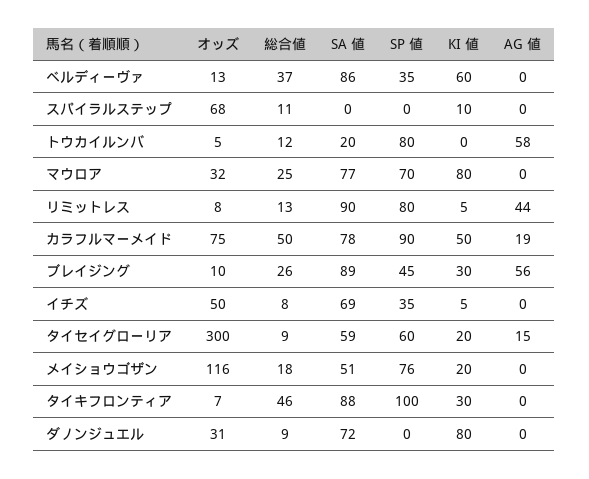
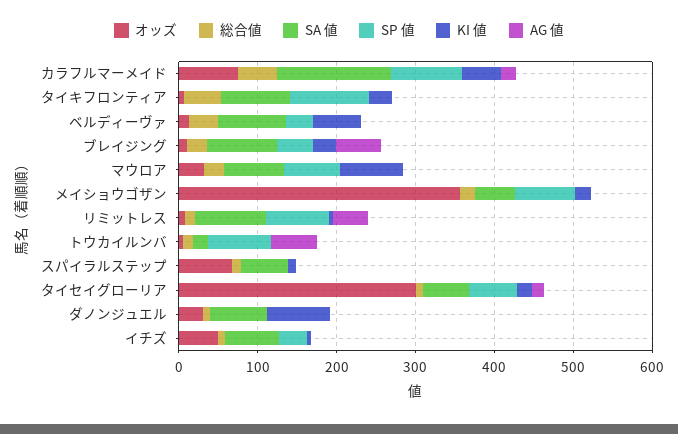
SA 値, スパイラルステップ: 0 -> 60
SA 値, カラフルマーメイド: 78 -> 140
オッズ, メイショウゴザン: 116 -> 360

